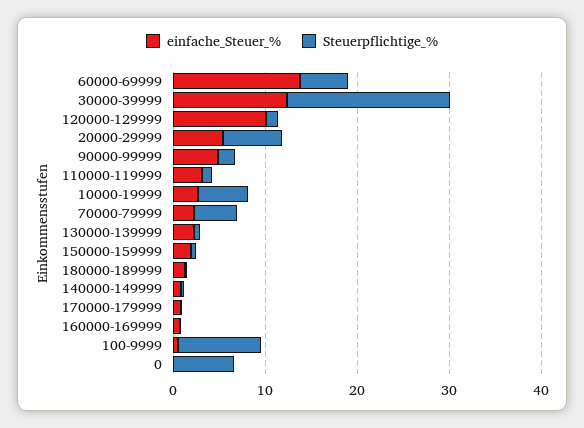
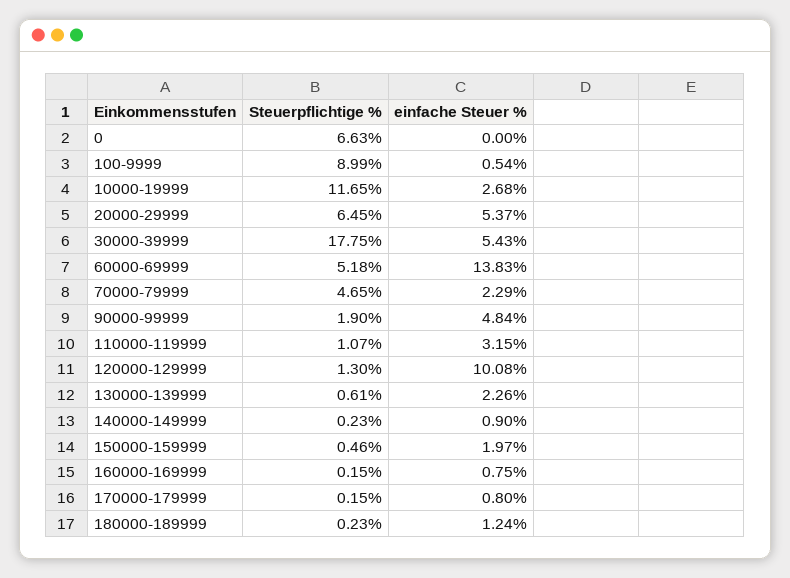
einfache_Steuer_%, 30000-39999: 12 -> 5.43
Steuerpflichtige_%, 10000-19999: 6 -> 11.65

